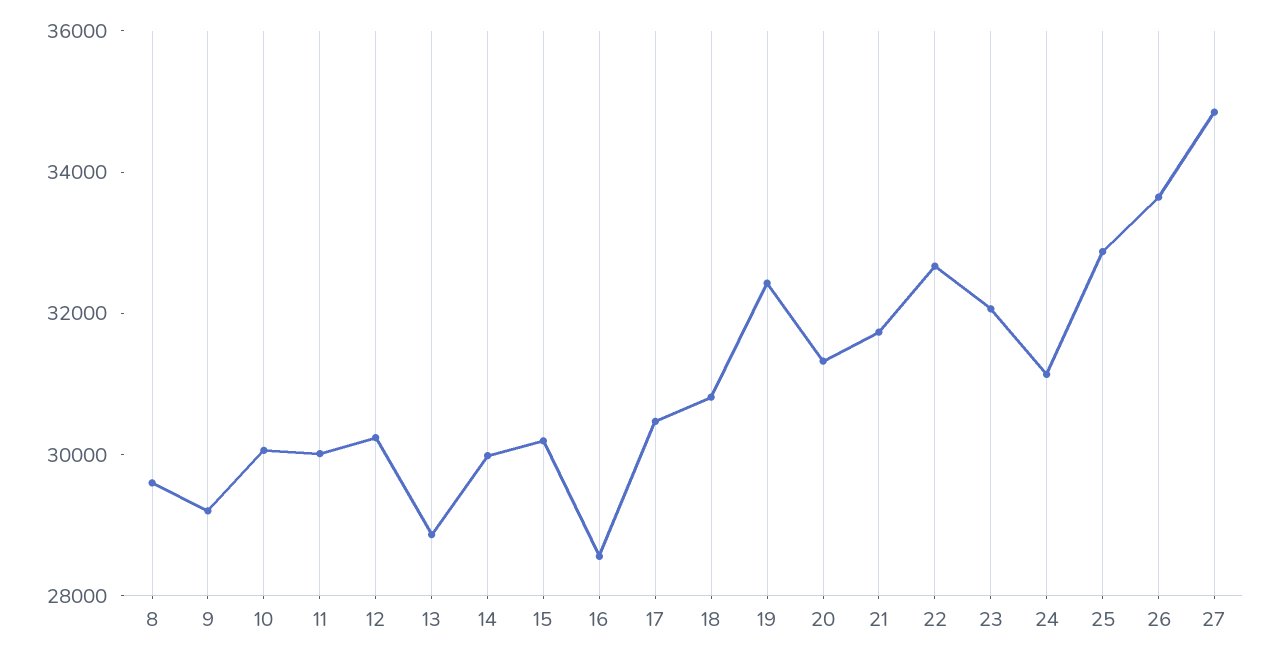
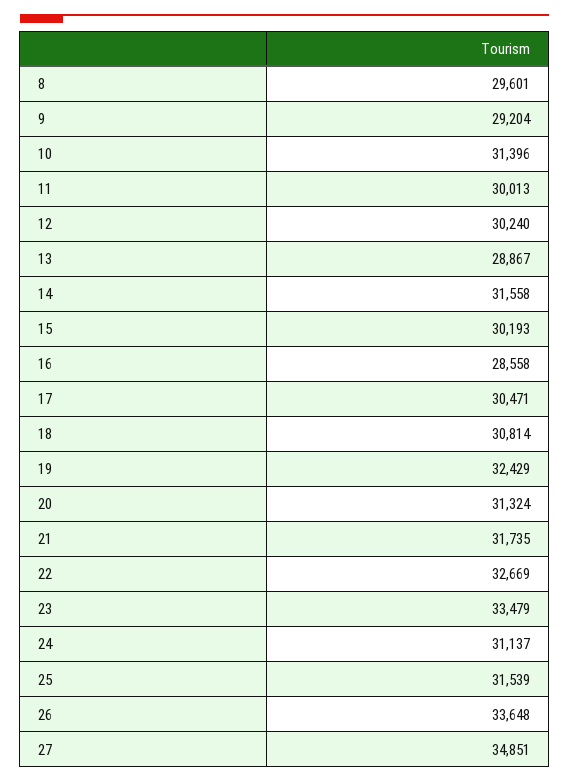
10: 30000 -> 31396
14: 30000 -> 31558
23: 32000 -> 33479
25: 33000 -> 31539

